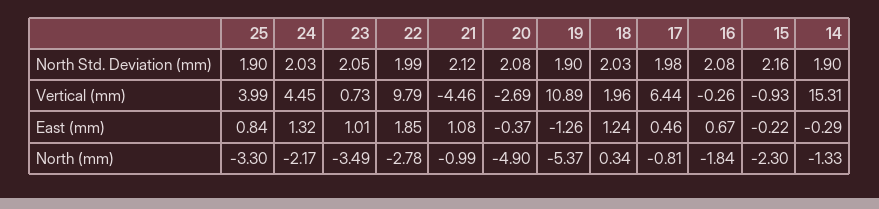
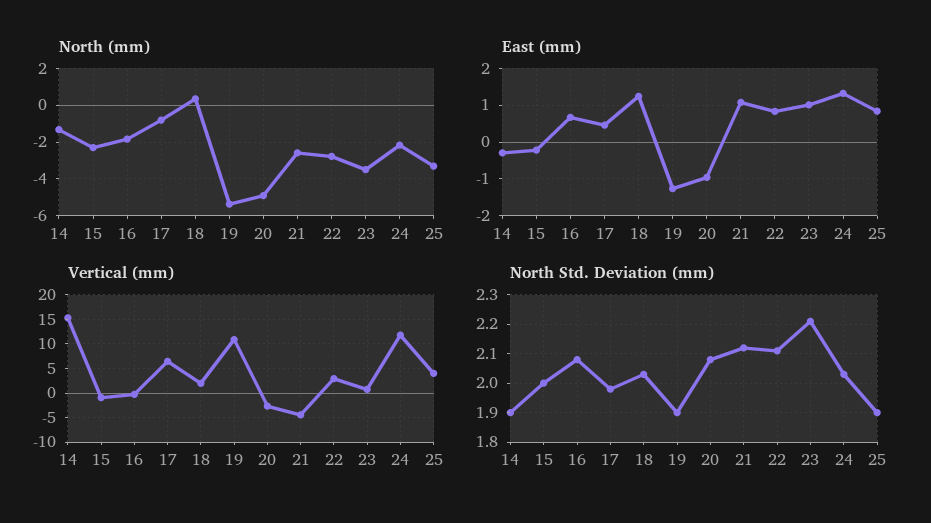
North Std. Deviation (mm), 23: 2.05 -> 2.2
North Std. Deviation (mm), 22: 1.99 -> 2.1
North Std. Deviation (mm), 15: 2.16 -> 2
Vertical (mm), 24: 4.45 -> 12.5
Vertical (mm), 22: 9.79 -> 2.5
East (mm), 22: 1.85 -> 0.8
East (mm), 20: -0.37 -> -1
North (mm), 21: -0.99 -> -2.5

